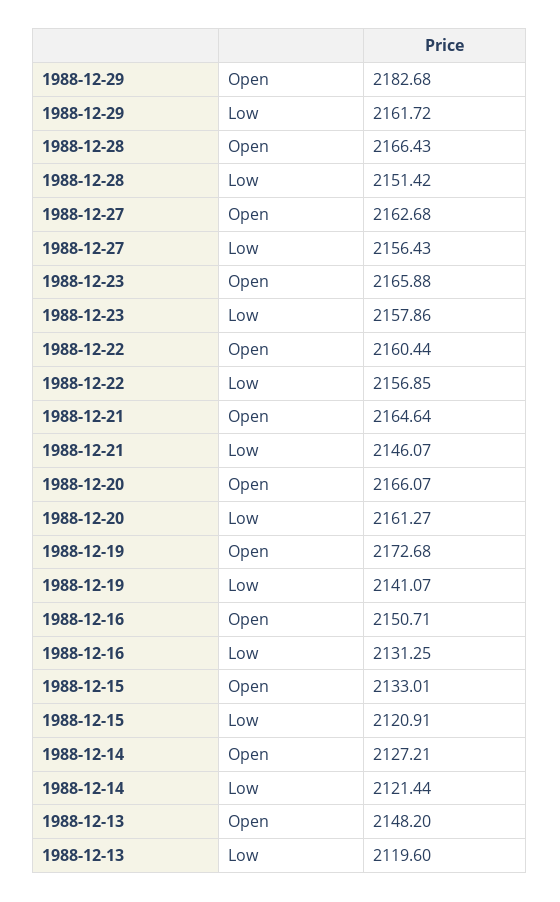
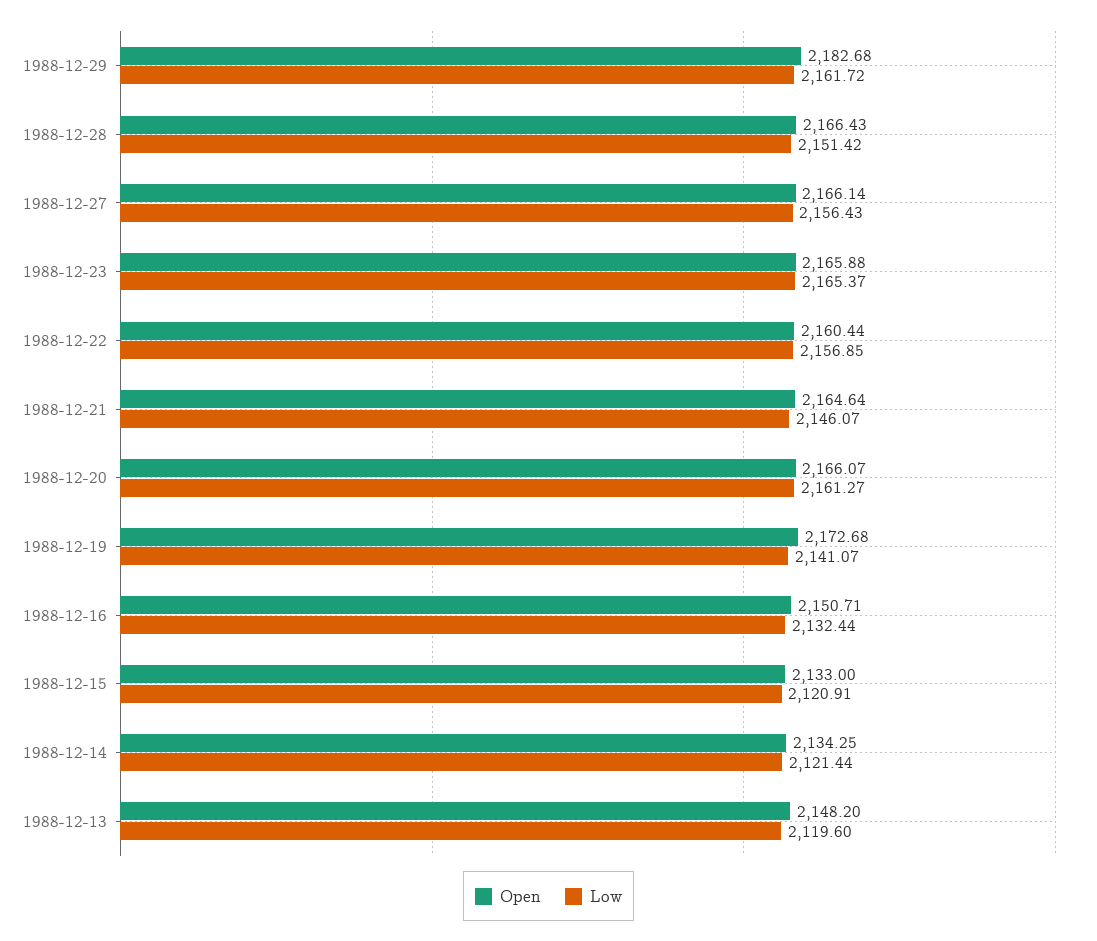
Open, 1988-12-27: 2162.68 -> 2166.14
Low, 1988-12-23: 2157.86 -> 2165.37
Low, 1988-12-16: 2131.25 -> 2132.44
Open, 1988-12-15: 2133.01 -> 2133
Open, 1988-12-14: 2127.21 -> 2134.25

